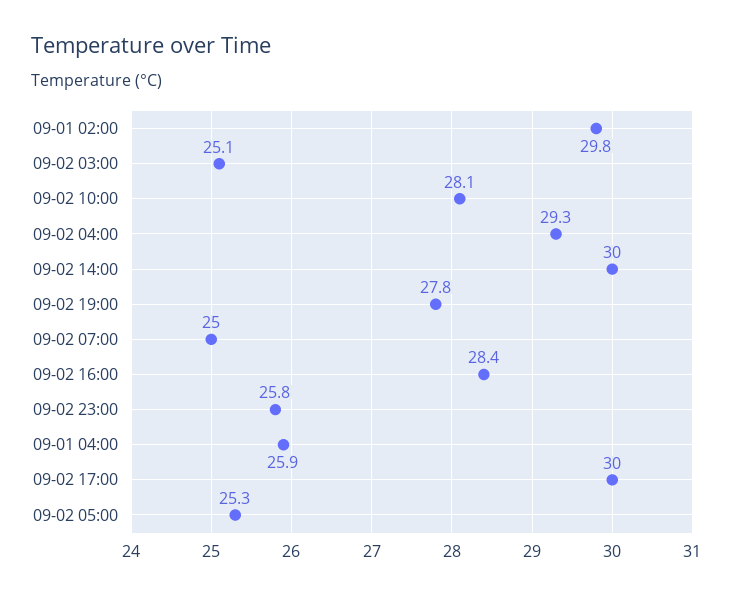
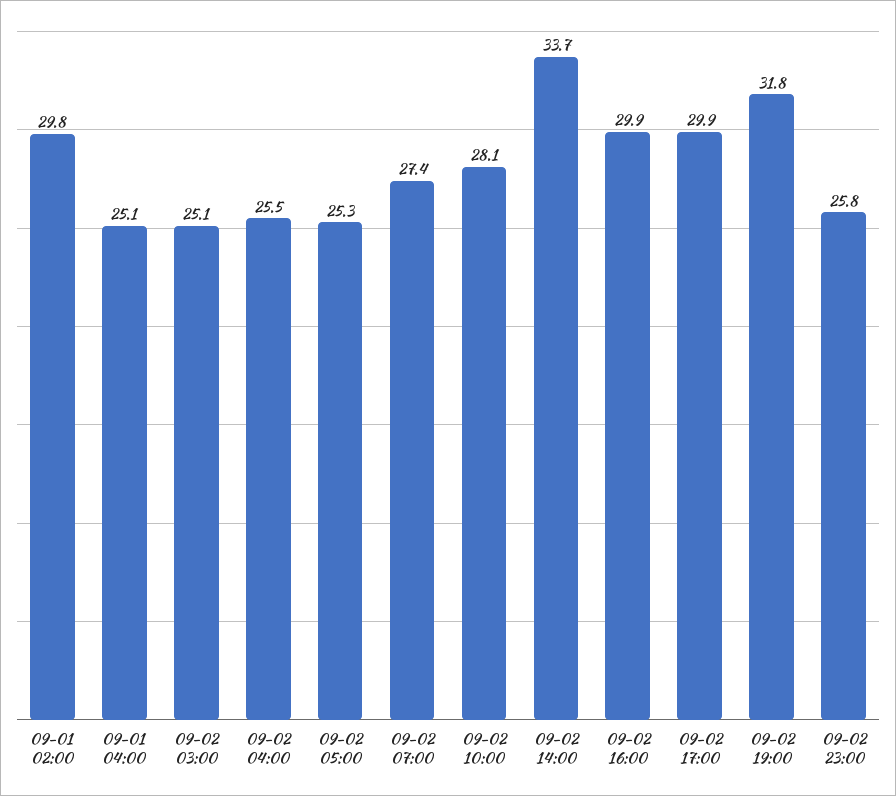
09-02 04:00: 29.3 -> 25.5
09-02 14:00: 30 -> 33.7
09-02 19:00: 27.8 -> 31.8
09-02 07:00: 25 -> 27.4
09-02 16:00: 28.4 -> 29.9
09-01 04:00: 25.9 -> 25.1
09-02 17:00: 30 -> 29.9

